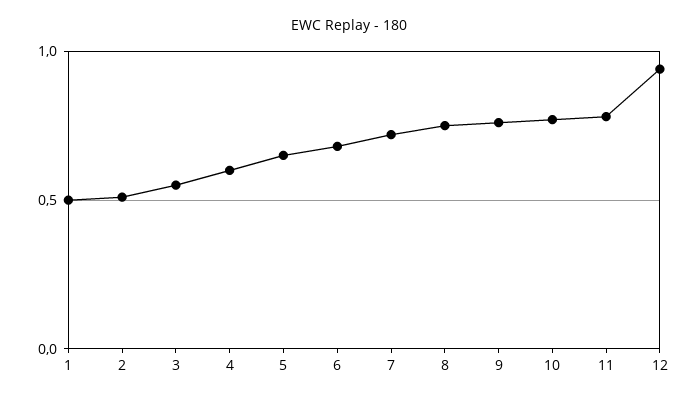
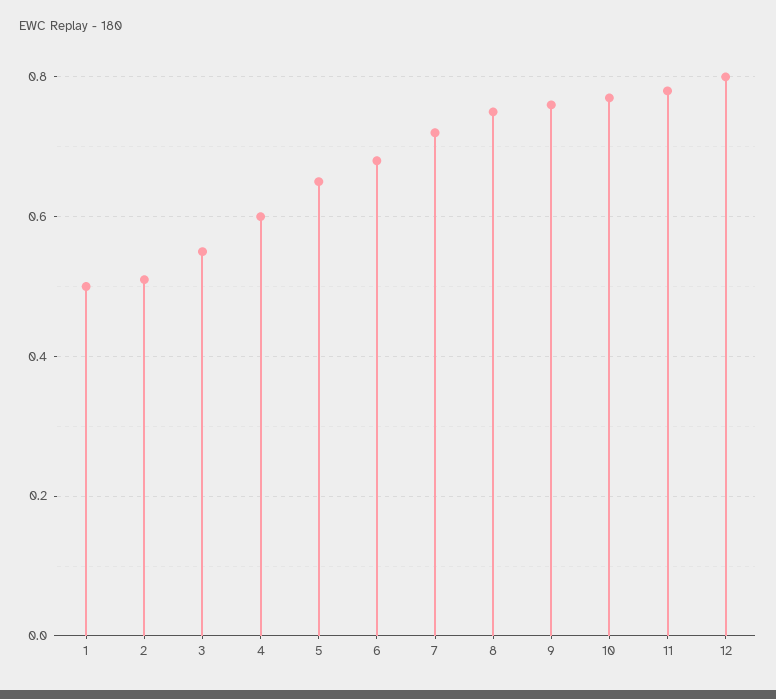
12: 0.95 -> 0.8

